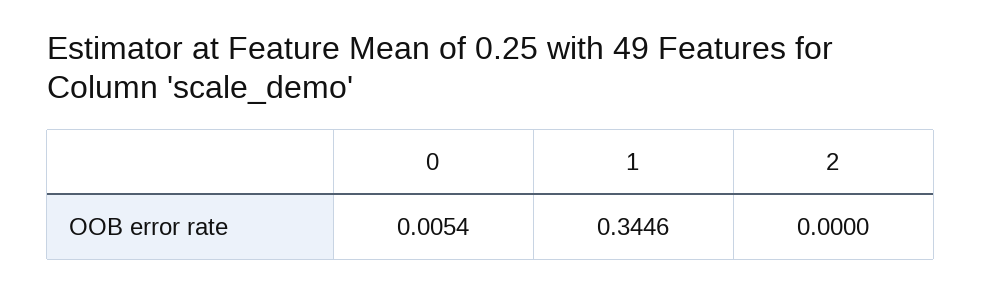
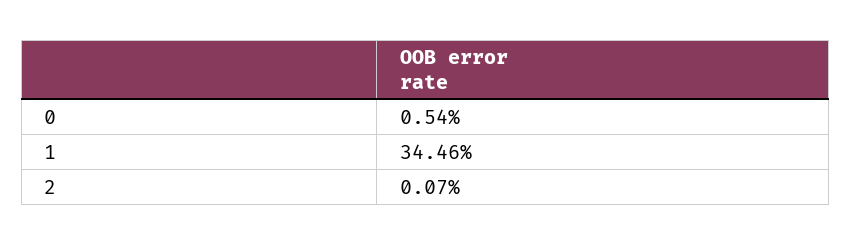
2: 0 -> 0.0007

